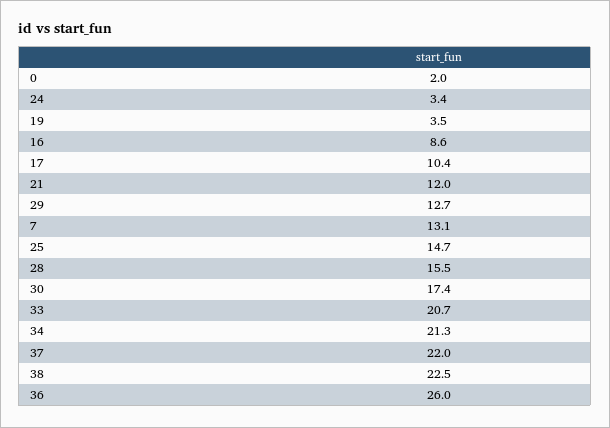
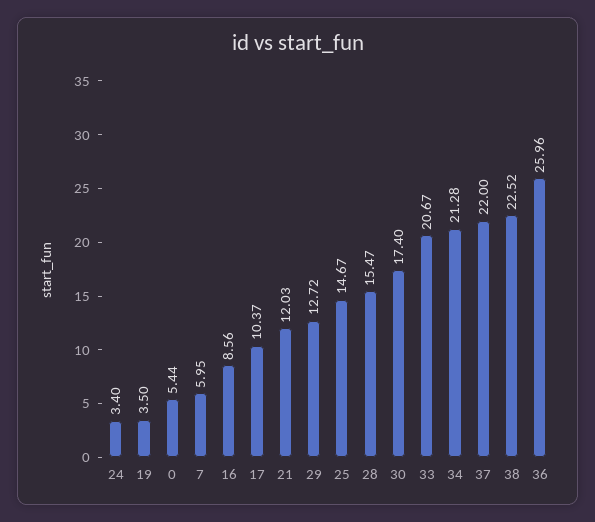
0: 2 -> 5.44
7: 13.1 -> 5.95

